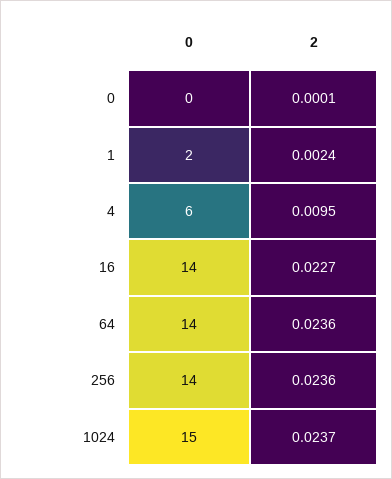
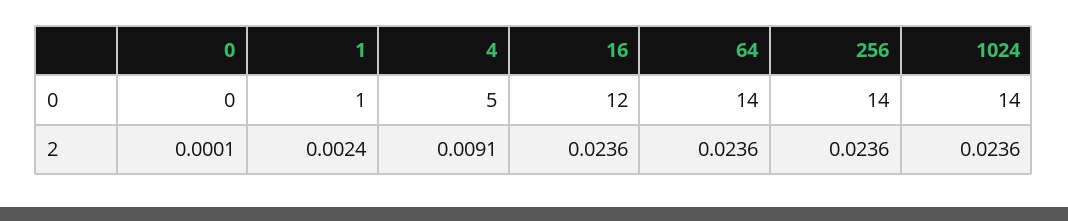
0, 1: 2 -> 1
0, 4: 6 -> 5
2, 4: 0.0095 -> 0.0091
0, 16: 14 -> 12
2, 16: 0.0227 -> 0.0236
0, 1024: 15 -> 14
2, 1024: 0.0237 -> 0.0236

